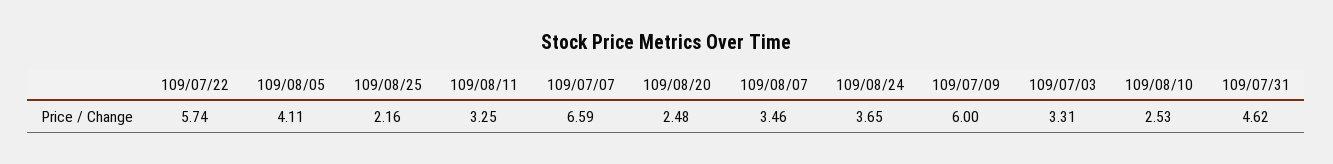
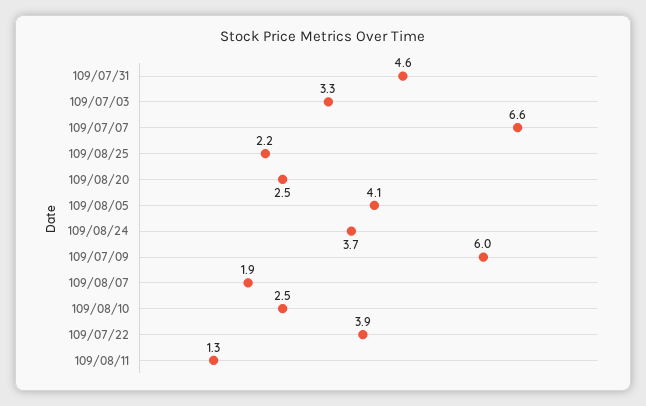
109/07/22: 5.74 -> 3.9
109/08/11: 3.25 -> 1.3
109/08/07: 3.46 -> 1.9

